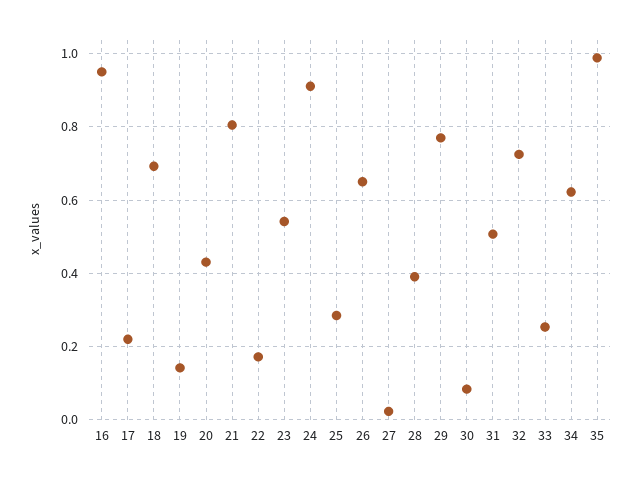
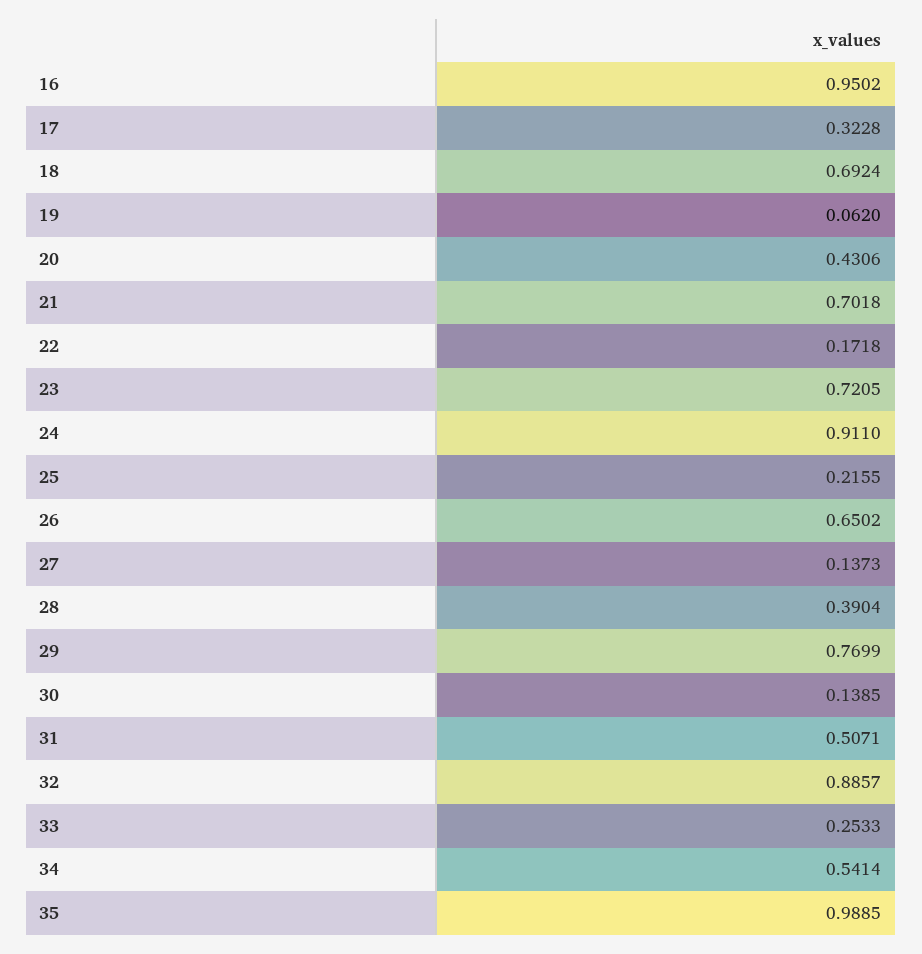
17: 0.22 -> 0.3228
19: 0.14 -> 0.062
21: 0.8 -> 0.7018
23: 0.54 -> 0.7205
25: 0.28 -> 0.2155
27: 0.02 -> 0.1373
30: 0.08 -> 0.1385
32: 0.72 -> 0.8857
34: 0.62 -> 0.5414

